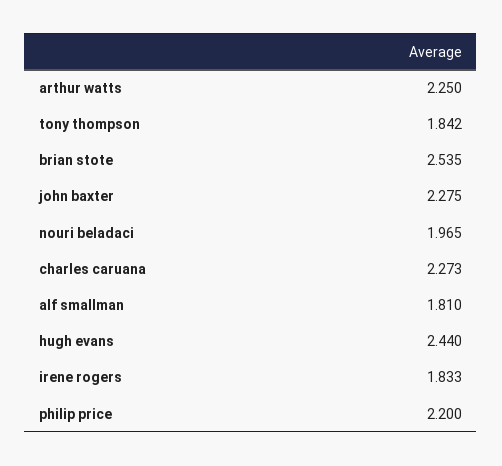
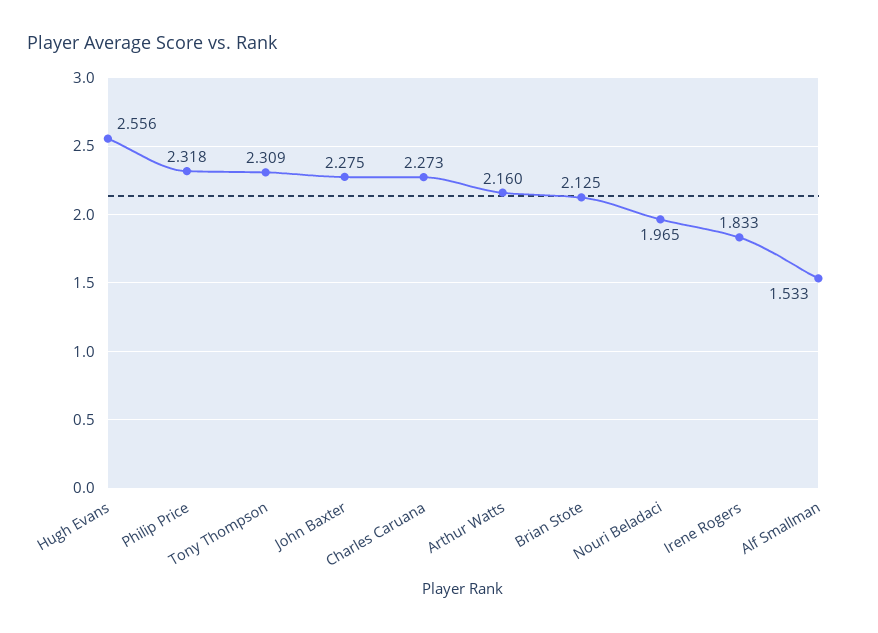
arthur watts: 2.25 -> 2.16
tony thompson: 1.842 -> 2.309
brian stote: 2.535 -> 2.125
alf smallman: 1.81 -> 1.533
hugh evans: 2.44 -> 2.556
philip price: 2.2 -> 2.318

